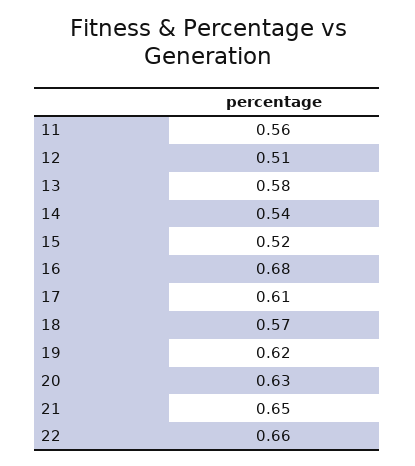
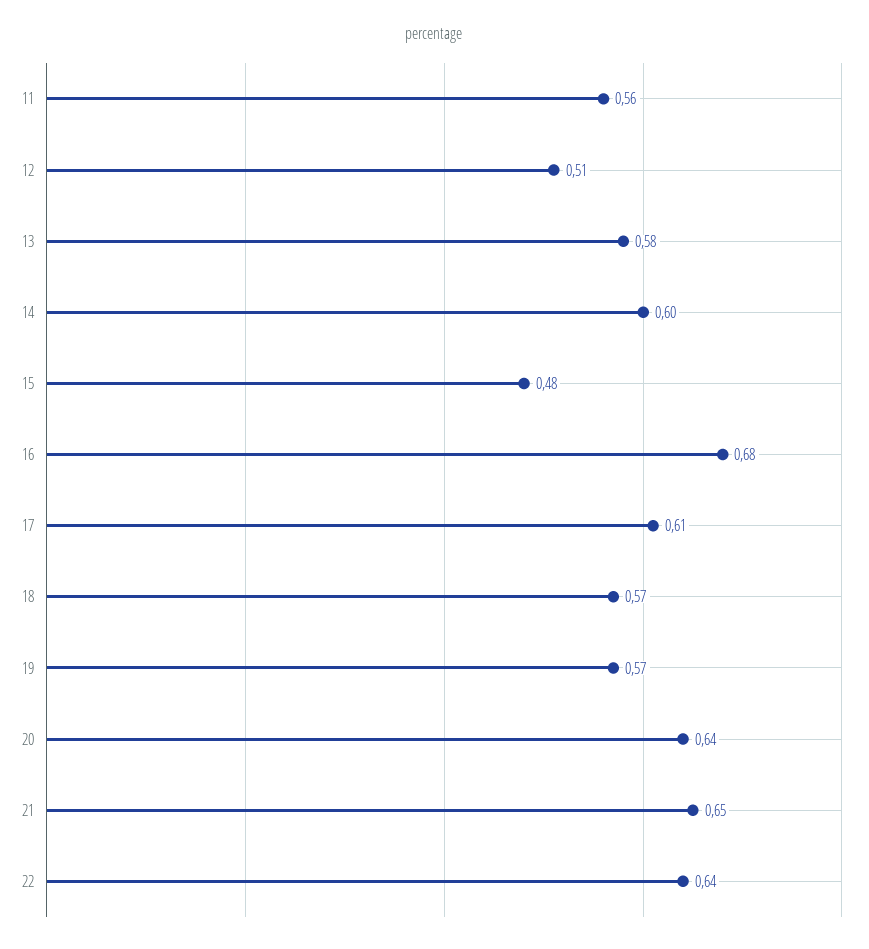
14: 0.54 -> 0.6
15: 0.52 -> 0.48
19: 0.62 -> 0.57
20: 0.63 -> 0.64
22: 0.66 -> 0.64

